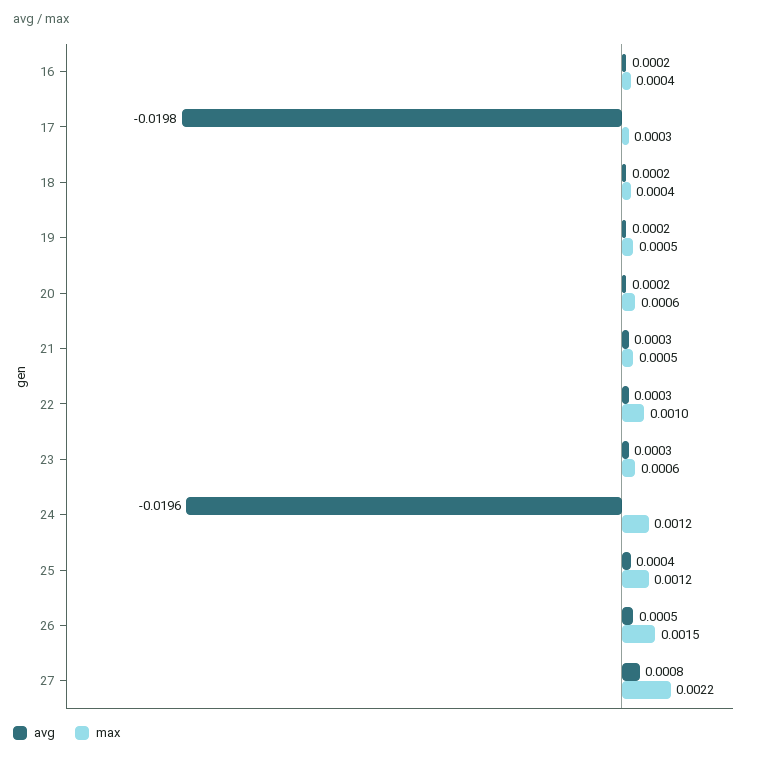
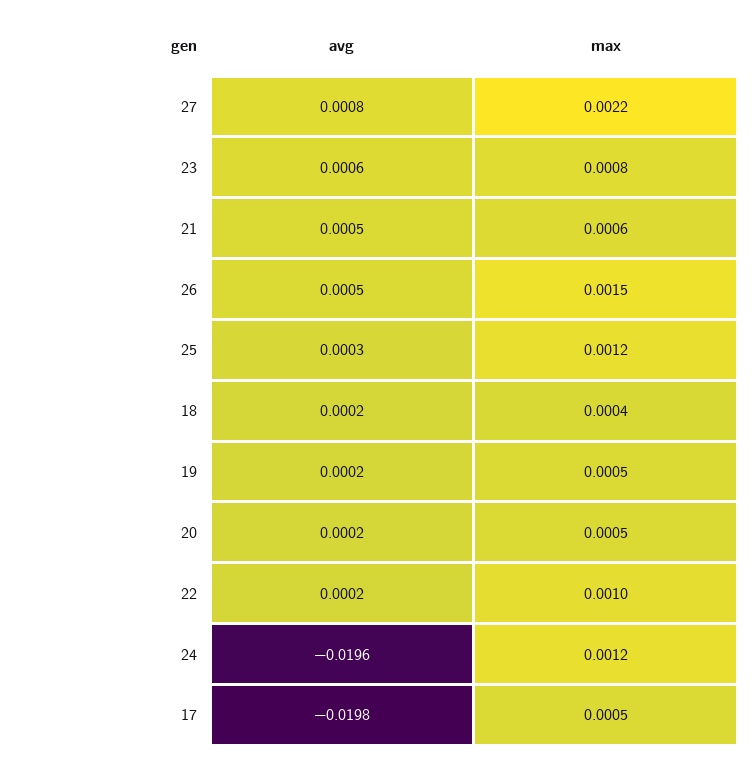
avg, 16: 0.0002 -> none
max, 16: 0.0004 -> none
max, 17: 0.0003 -> 0.0005
max, 20: 0.0006 -> 0.0005
avg, 21: 0.0003 -> 0.0005
max, 21: 0.0005 -> 0.0006
avg, 22: 0.0003 -> 0.0002
avg, 23: 0.0003 -> 0.0006
max, 23: 0.0006 -> 0.0008
avg, 25: 0.0004 -> 0.0003

